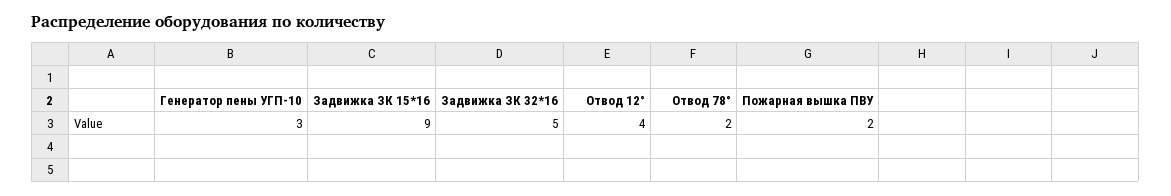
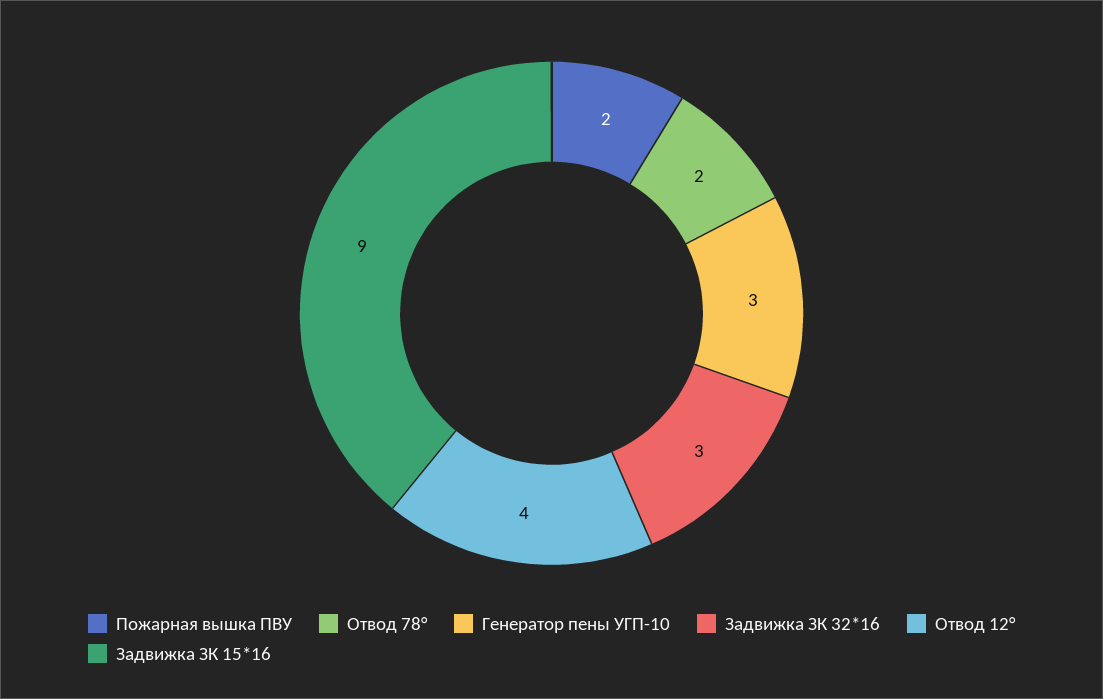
Задвижка ЗК 32*16: 5 -> 3

